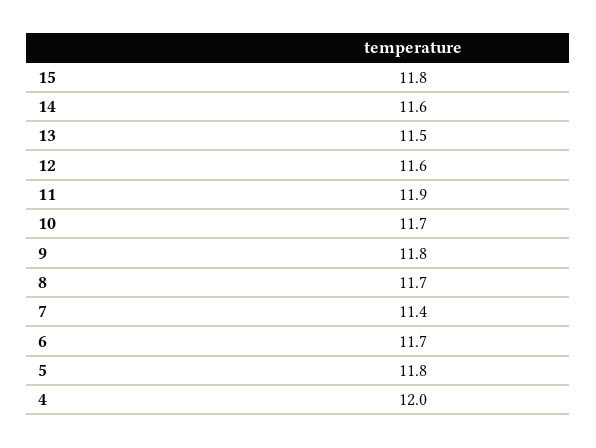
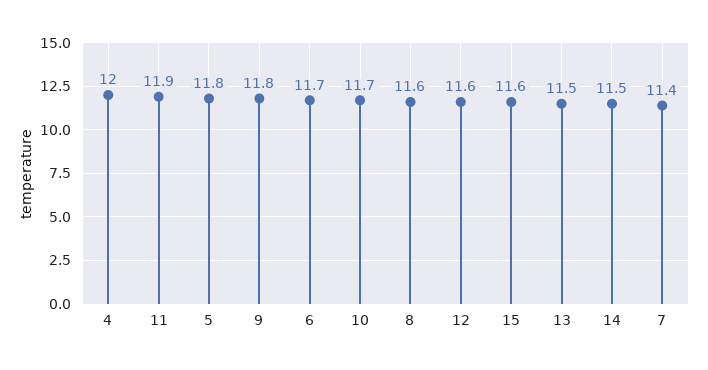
15: 11.8 -> 11.6
14: 11.6 -> 11.5
8: 11.7 -> 11.6

